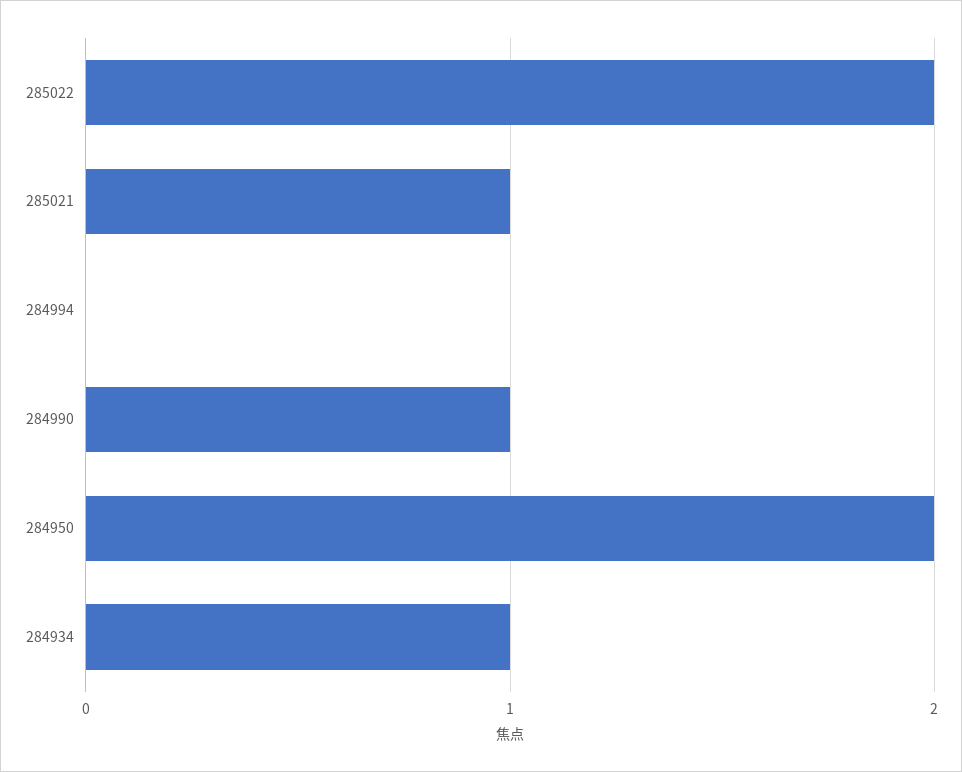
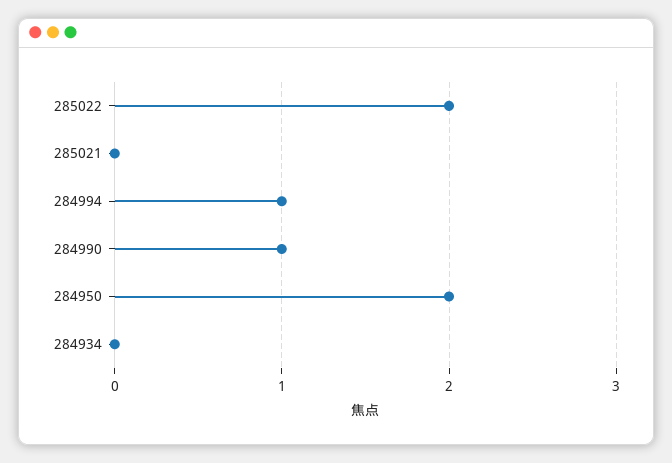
285021: 1 -> 0
284994: 0 -> 1
284934: 1 -> 0

